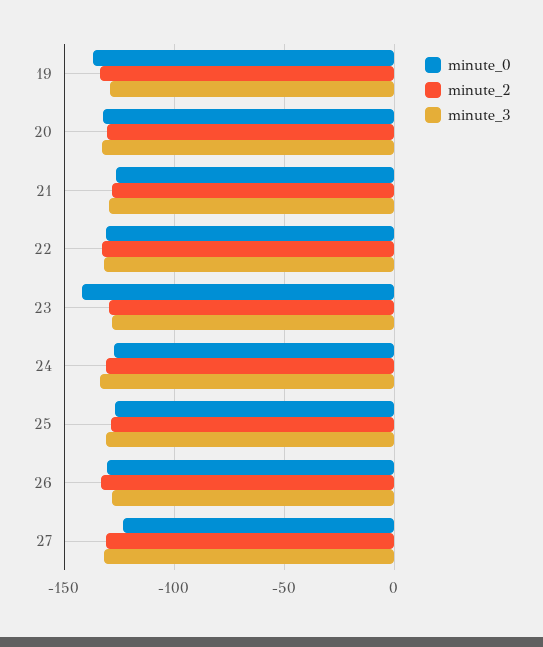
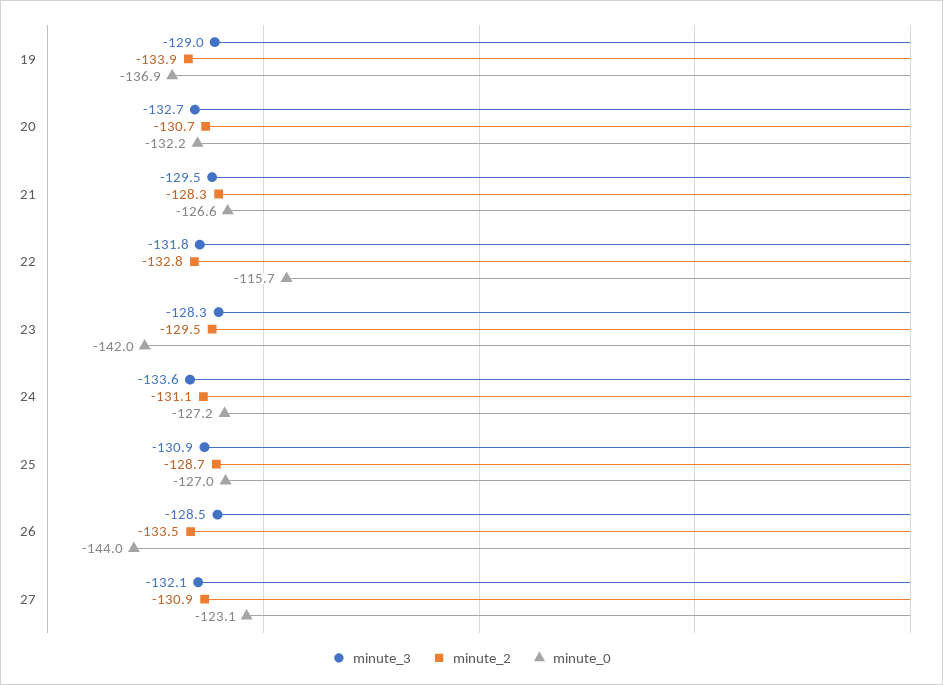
minute_0, 22: -130 -> -115.7
minute_0, 26: -130 -> -144

